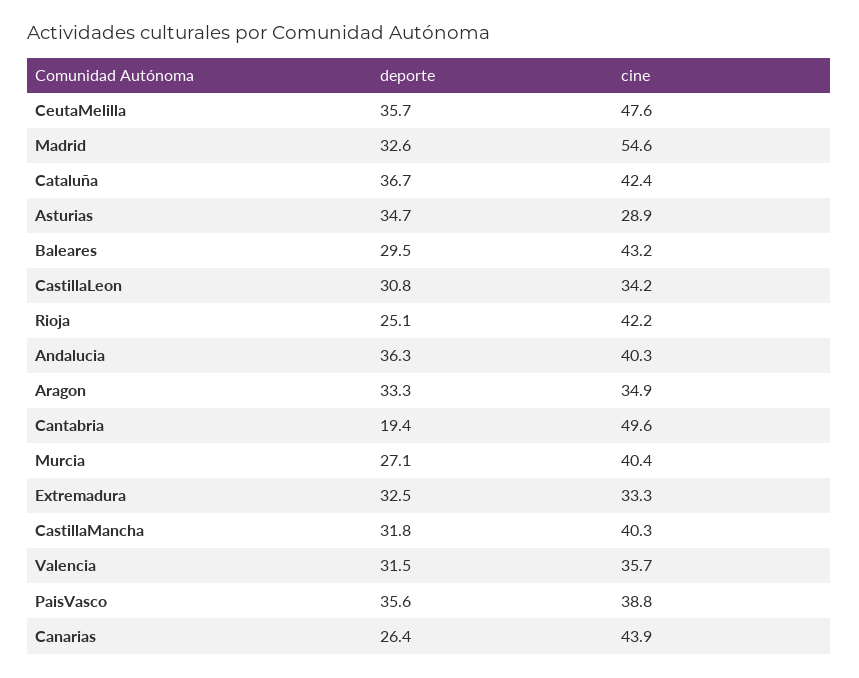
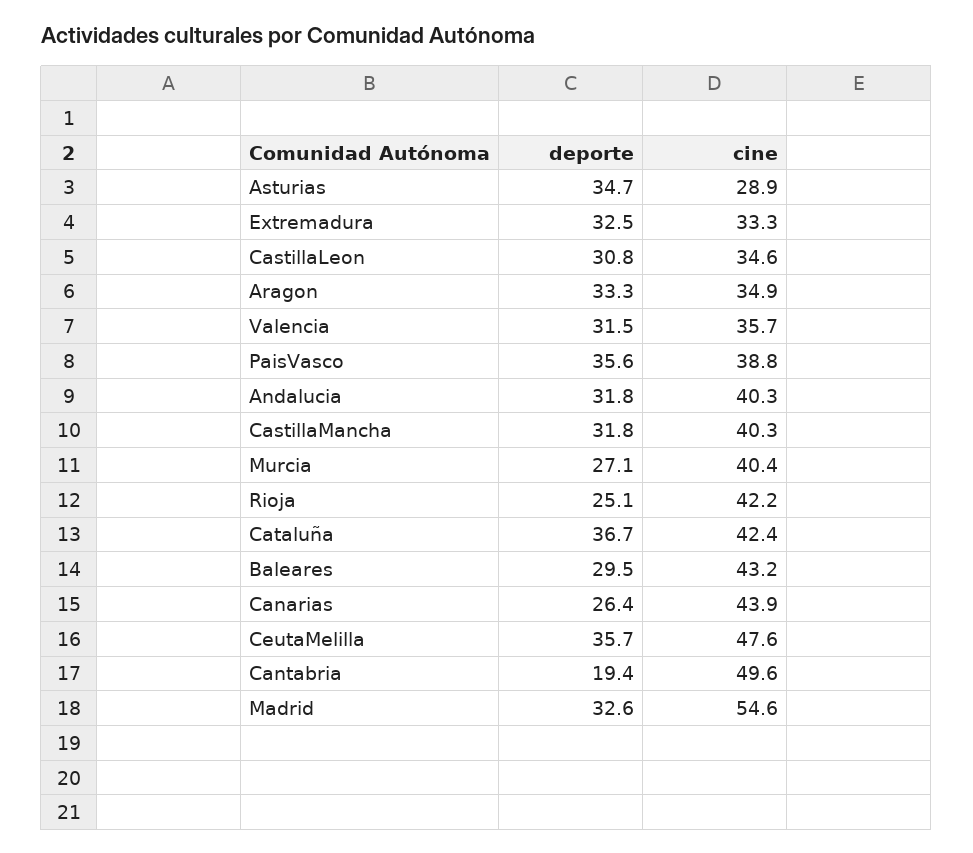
cine, CastillaLeon: 34.2 -> 34.6
deporte, Andalucia: 36.3 -> 31.8

